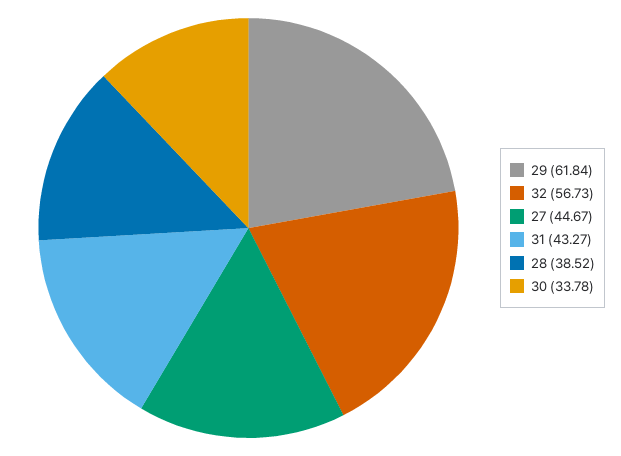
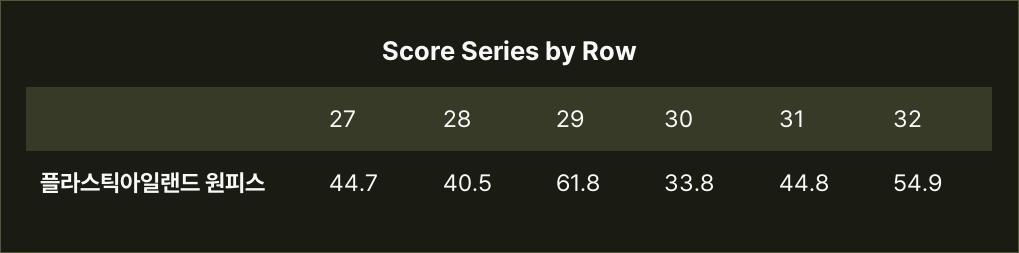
32: 56.73 -> 54.9
31: 43.27 -> 44.8
28: 38.52 -> 40.5

